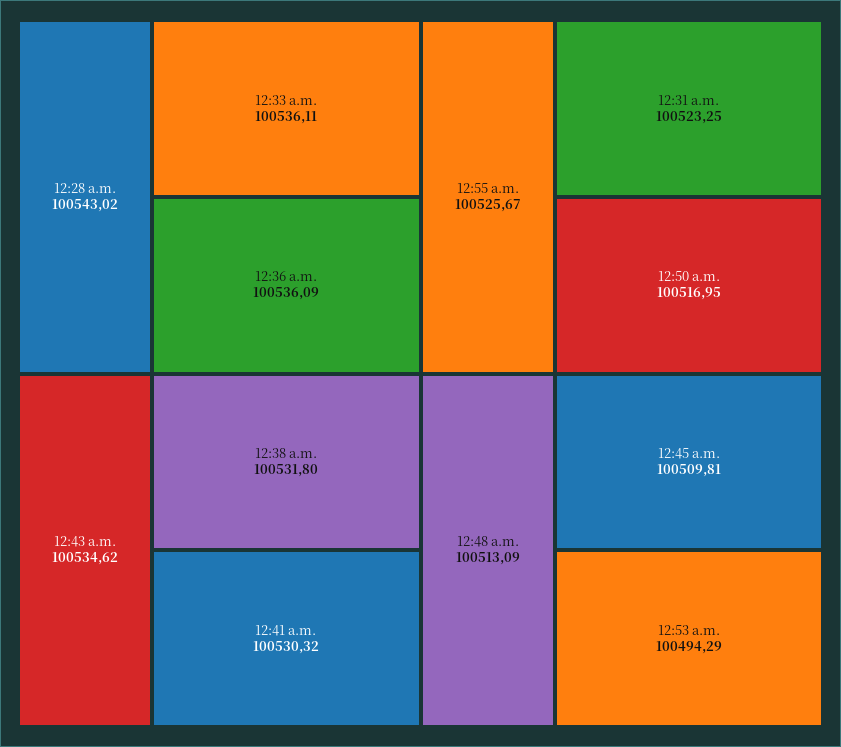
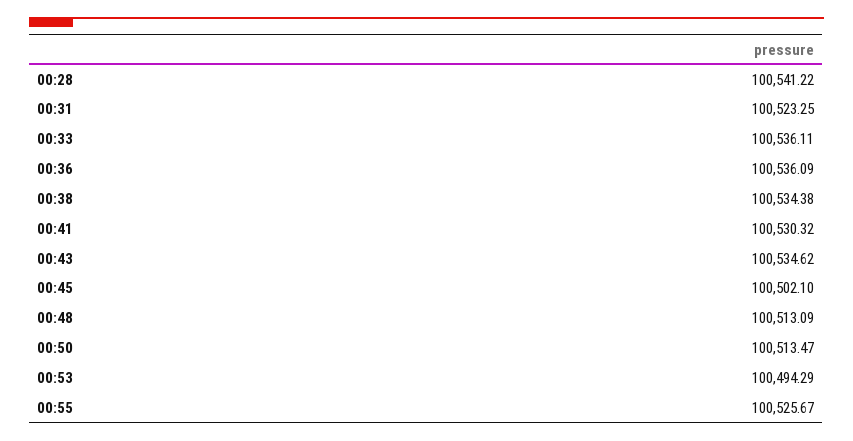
12:28 a.m.: 100543.02 -> 100541.22
12:38 a.m.: 100531.8 -> 100534.38
12:50 a.m.: 100516.95 -> 100513.47
12:45 a.m.: 100509.81 -> 100502.1

